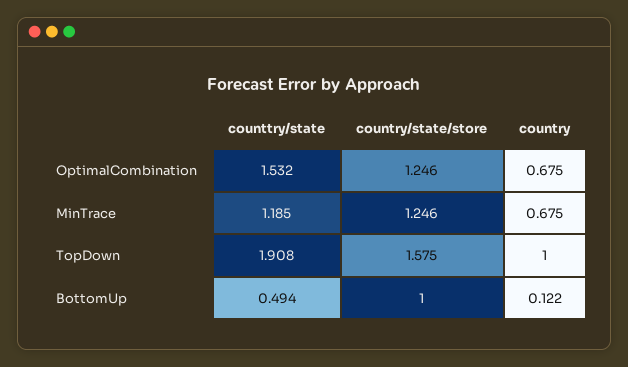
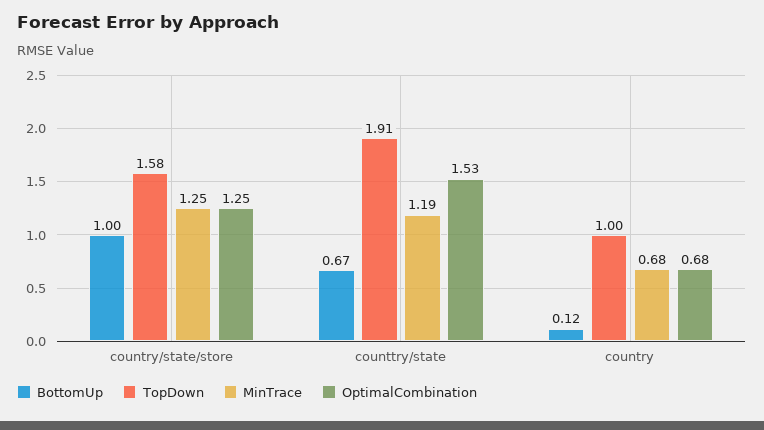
BottomUp, counttry/state: 0.494 -> 0.67

